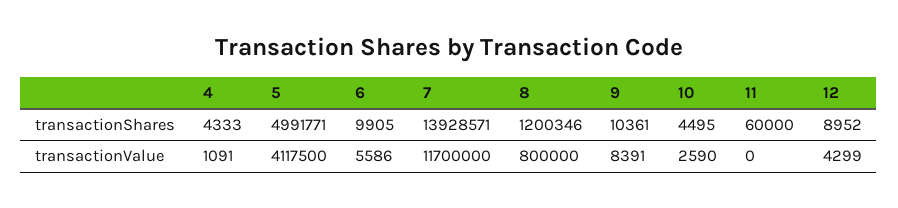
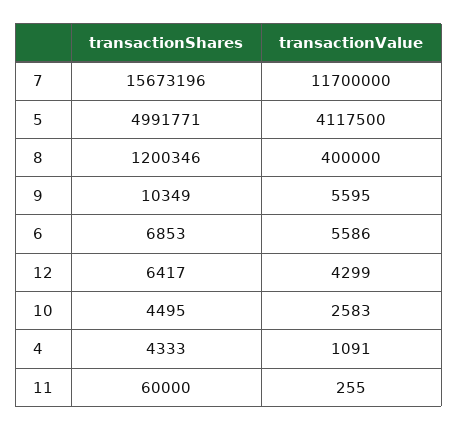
6, transactionShares: 9905 -> 6853
7, transactionShares: 13928571 -> 15673196
9, transactionShares: 10361 -> 10349
12, transactionShares: 8952 -> 6417
8, transactionValue: 800000 -> 400000
9, transactionValue: 8391 -> 5595
10, transactionValue: 2590 -> 2583
11, transactionValue: 0 -> 255

